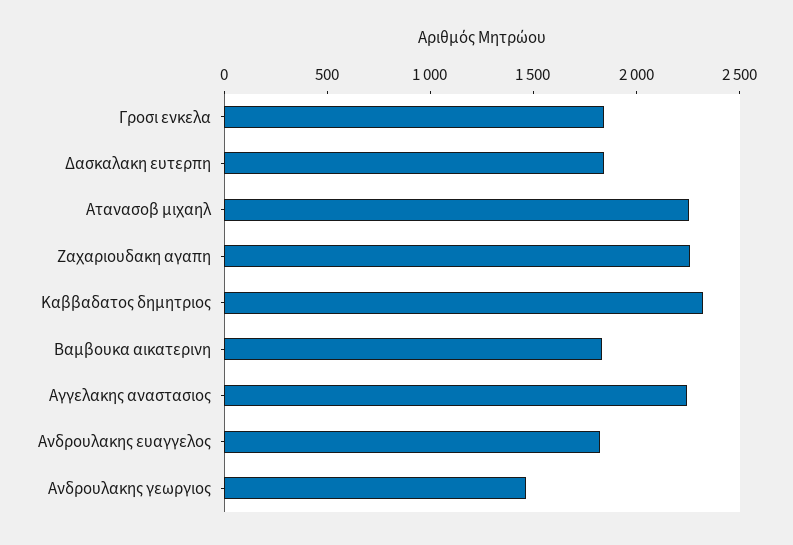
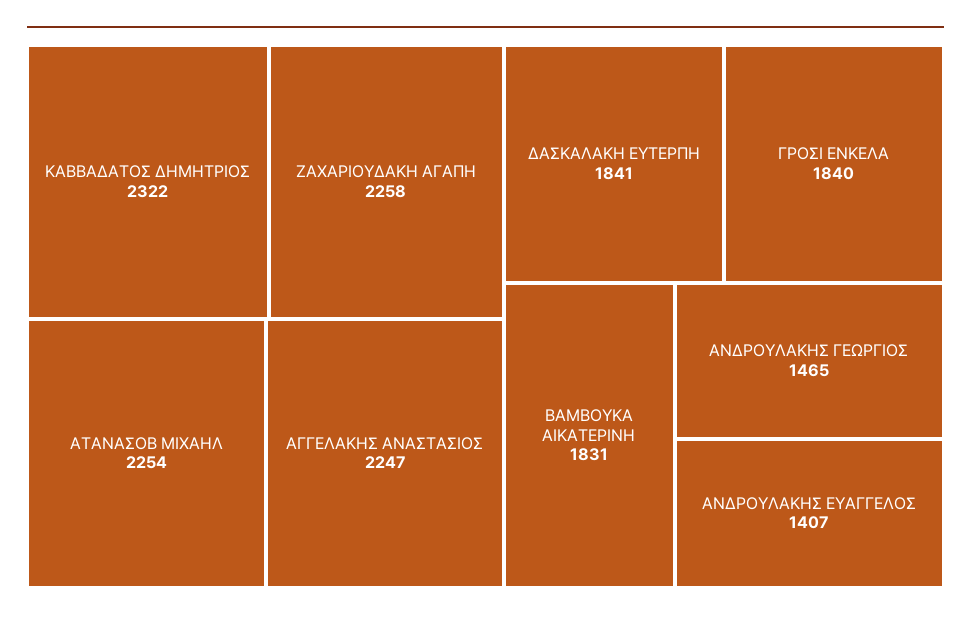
Ανδρουλακης ευαγγελος: 1800 -> 1407

